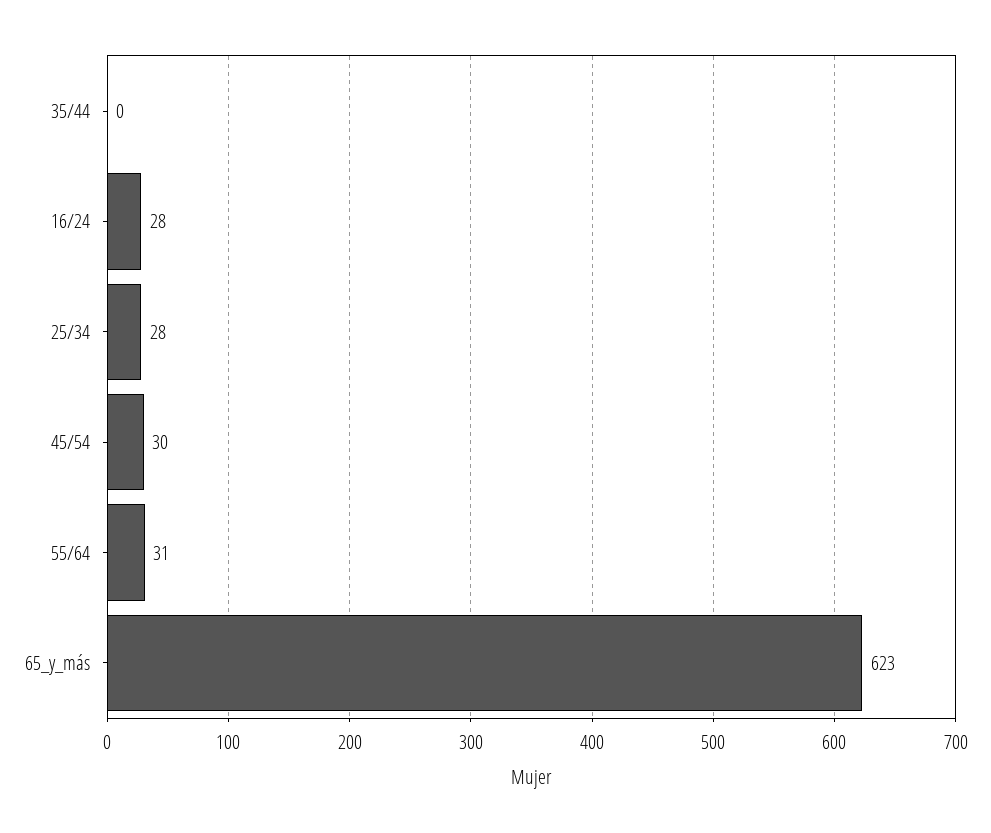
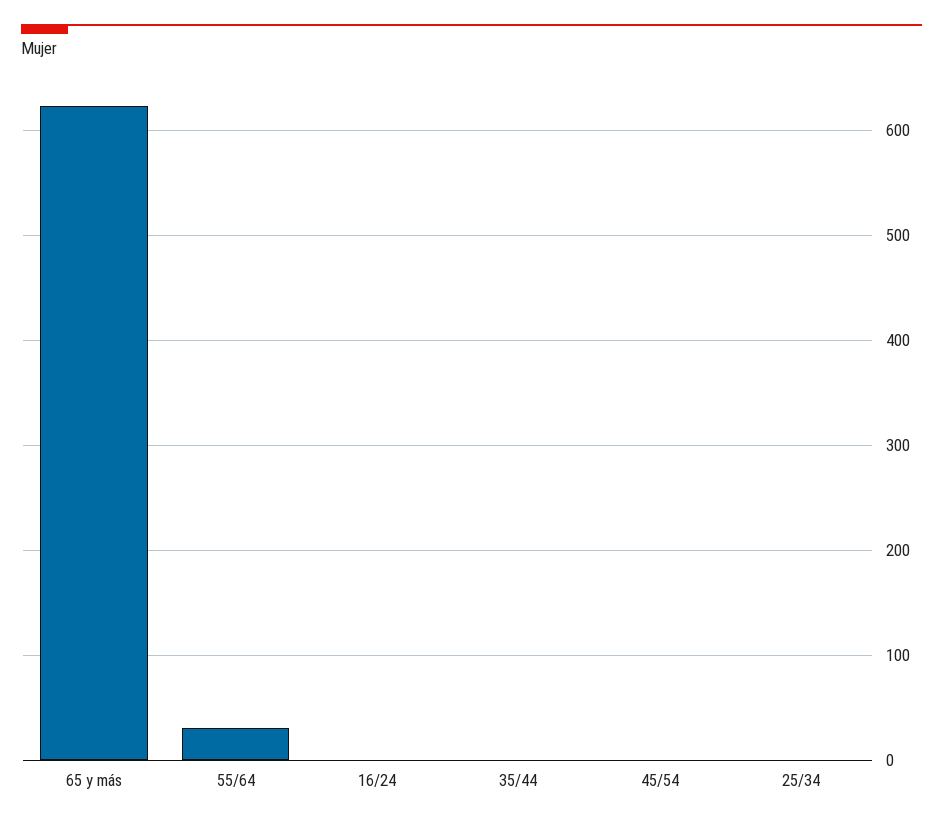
16/24: 28 -> 0
25/34: 28 -> 0
45/54: 30 -> 0

